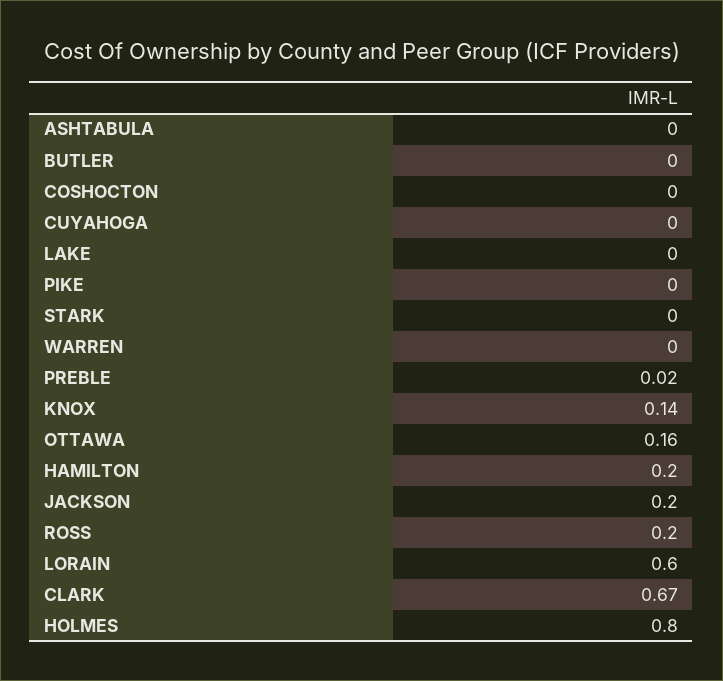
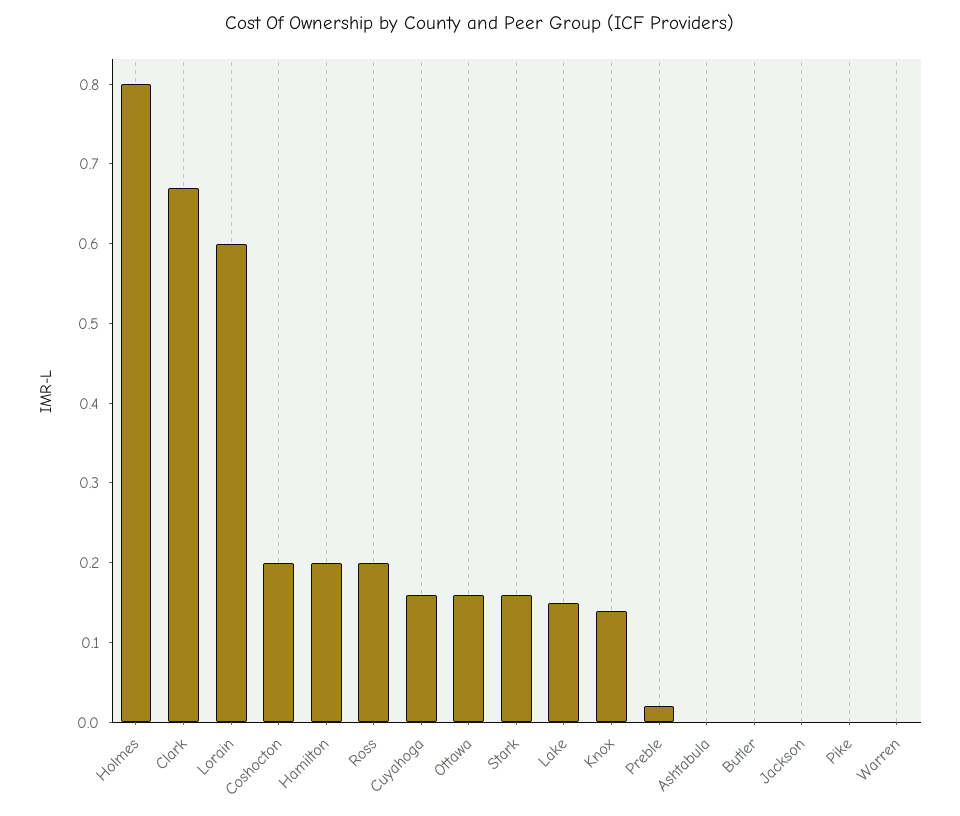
COSHOCTON: 0 -> 0.2
CUYAHOGA: 0 -> 0.15
LAKE: 0 -> 0.15
STARK: 0 -> 0.15
JACKSON: 0.2 -> 0

